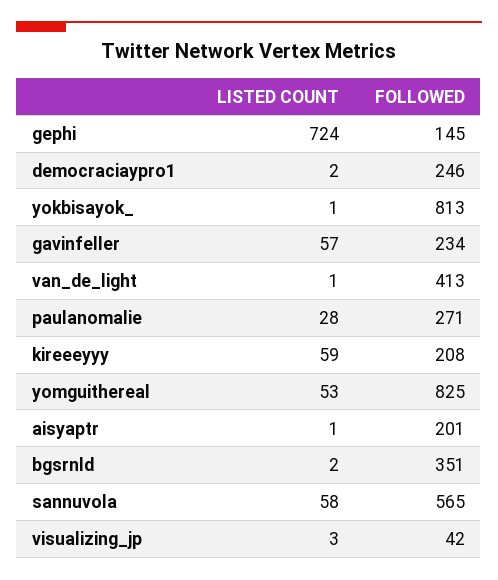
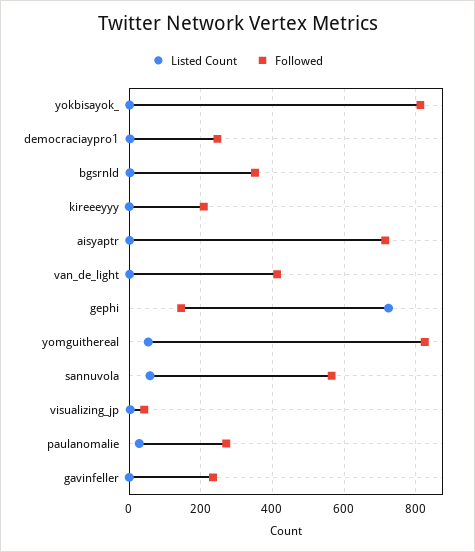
LISTED COUNT, gavinfeller: 57 -> 0
LISTED COUNT, kireeeyyy: 59 -> 0
FOLLOWED, aisyaptr: 201 -> 720

